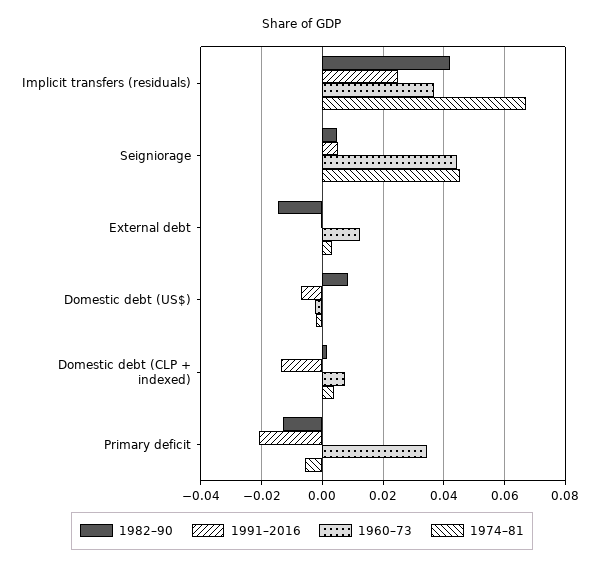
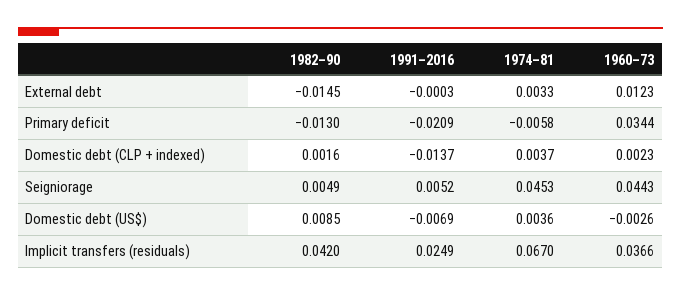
1974–81, Domestic debt (US$): -0.002 -> 0.0036
1960–73, Domestic debt (CLP + indexed): 0.008 -> 0.0023

